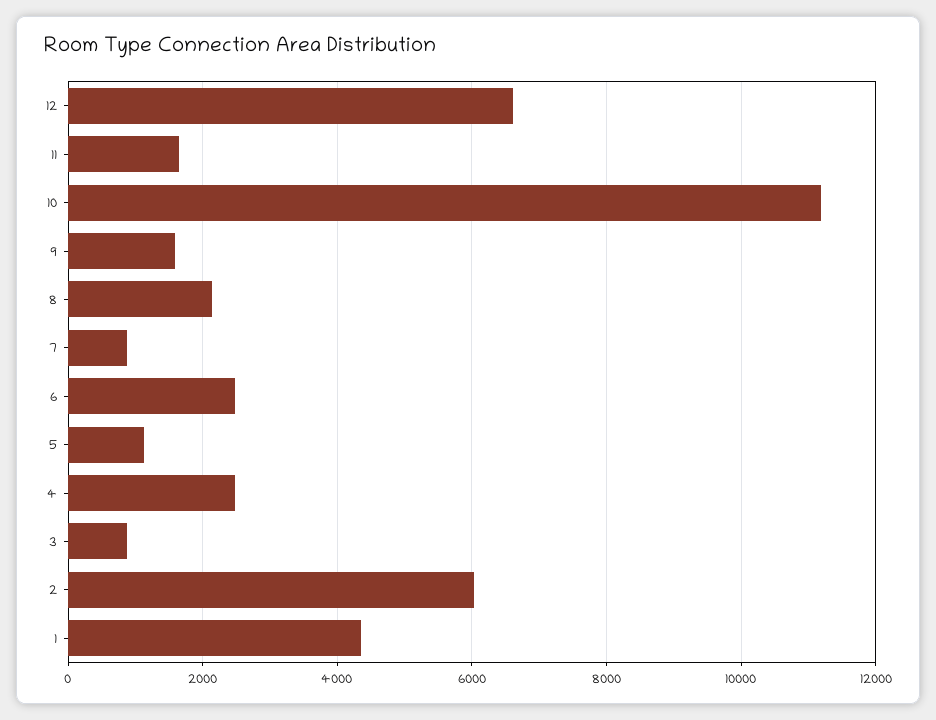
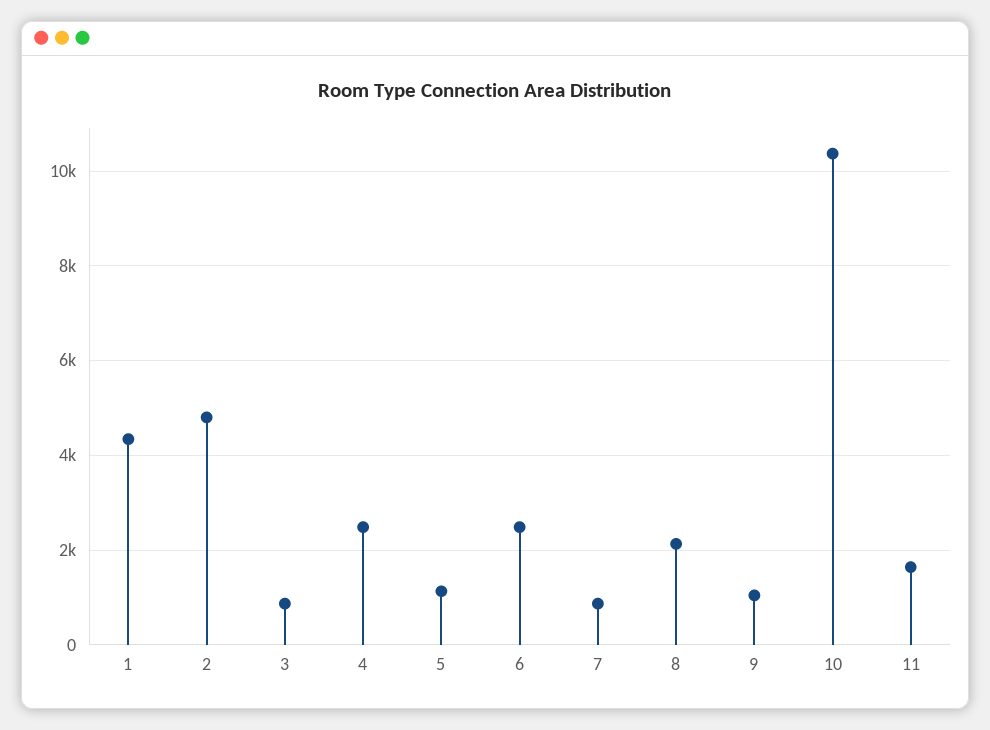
12: 6600 -> none
10: 11200 -> 10400
9: 1600 -> 1000
2: 6000 -> 4800

